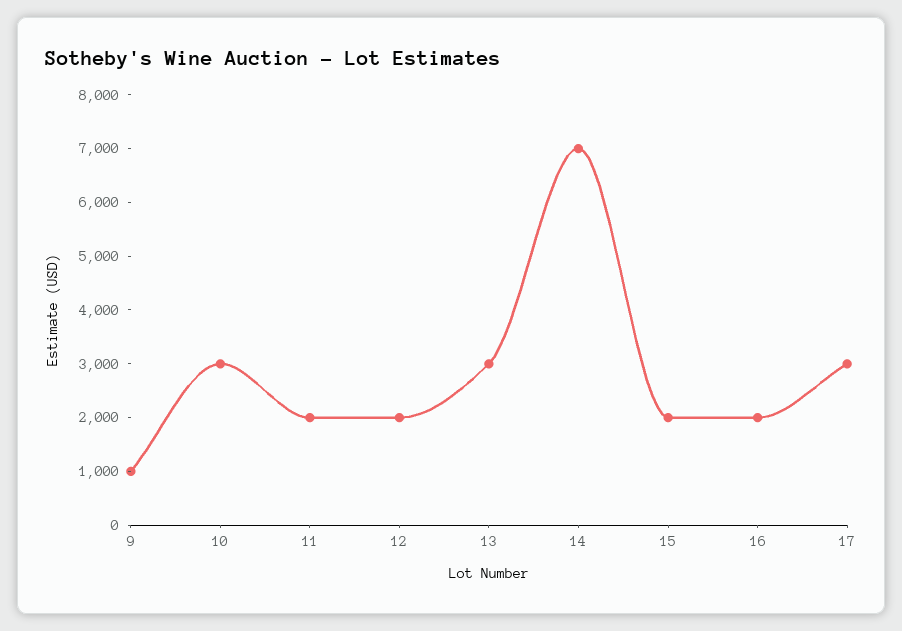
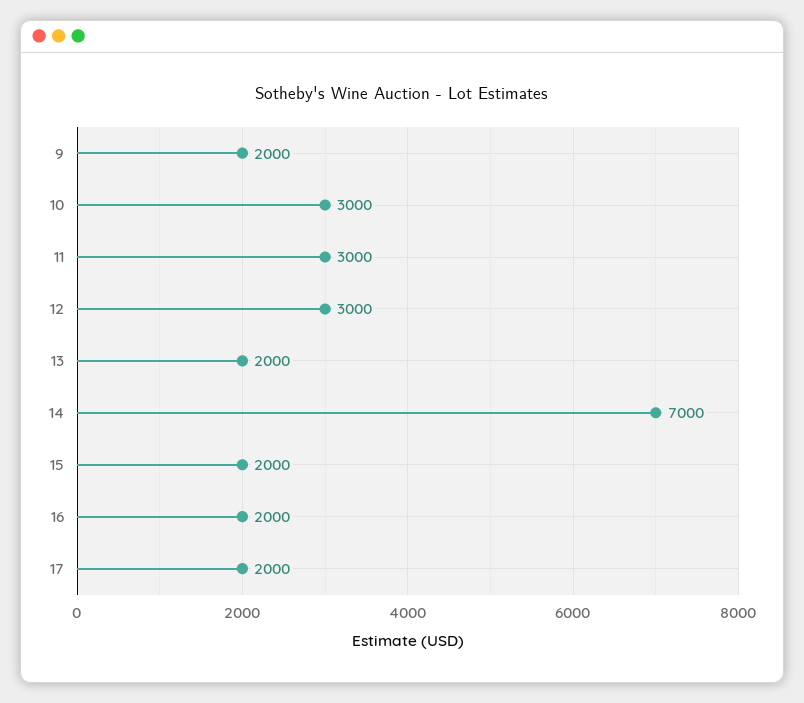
9: 1000 -> 2000
11: 2000 -> 3000
12: 2000 -> 3000
13: 3000 -> 2000
17: 3000 -> 2000

